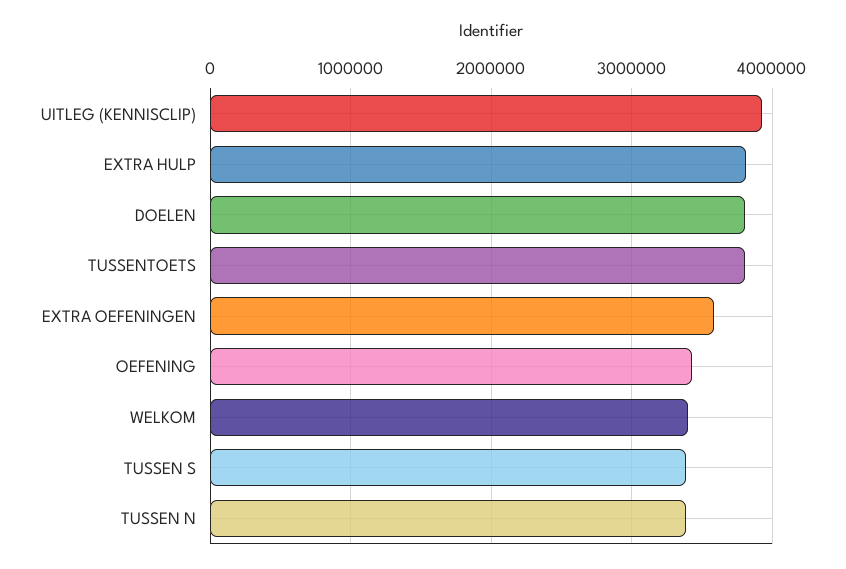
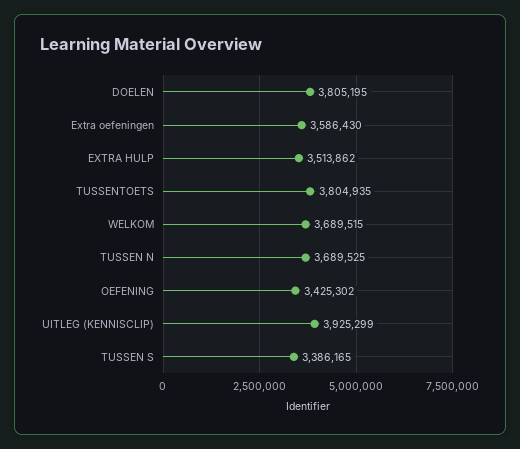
EXTRA HULP: 3800000 -> 3513862
WELKOM: 3400000 -> 3689515
TUSSEN N: 3400000 -> 3689525

